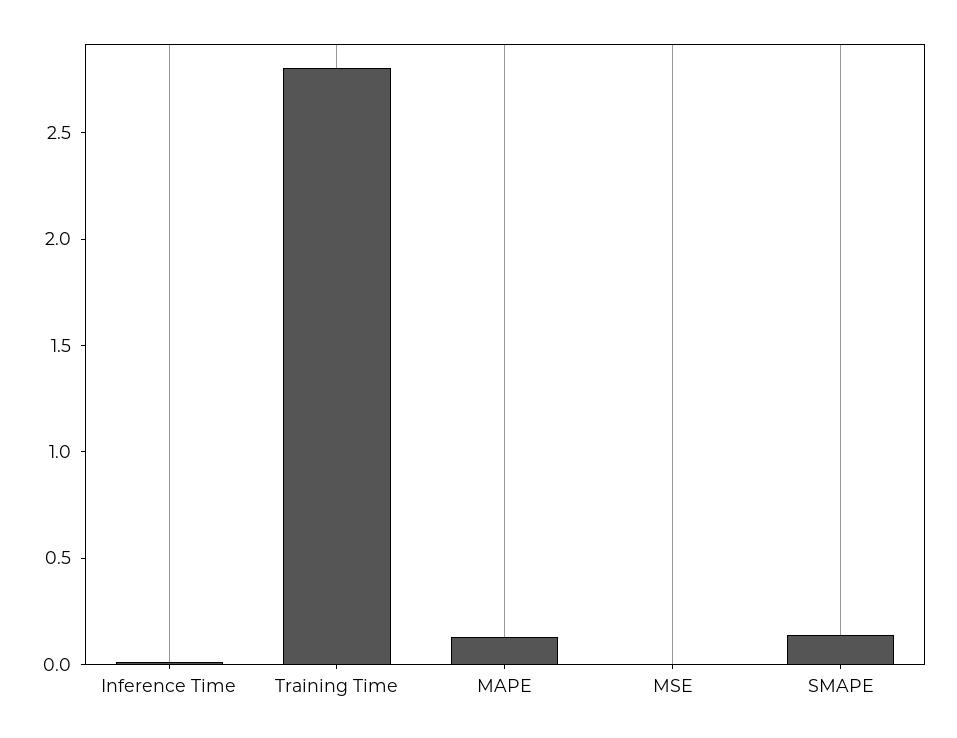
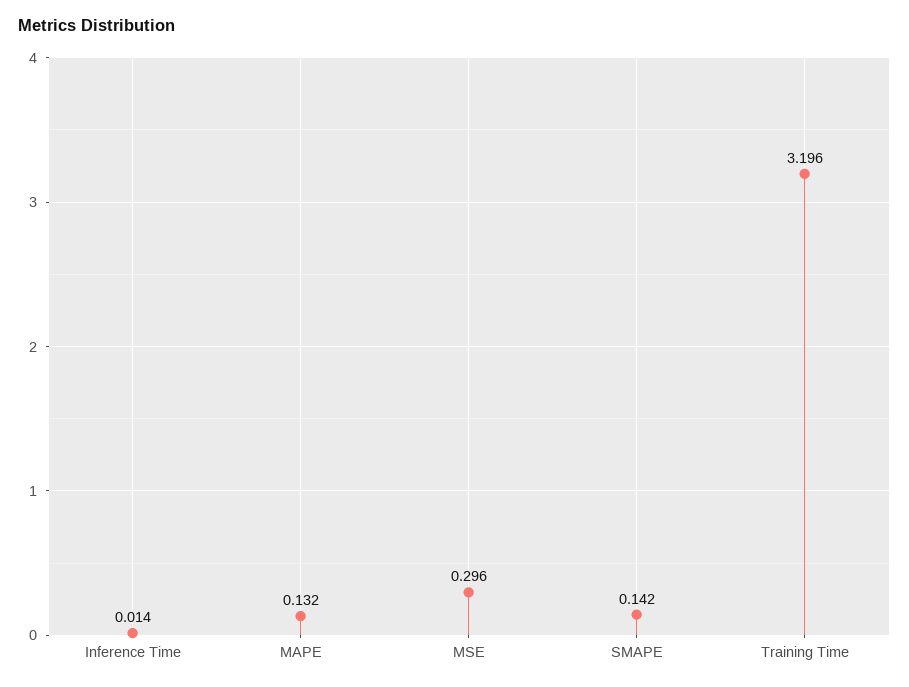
Training Time: 2.8 -> 3.196
MSE: 0 -> 0.296

